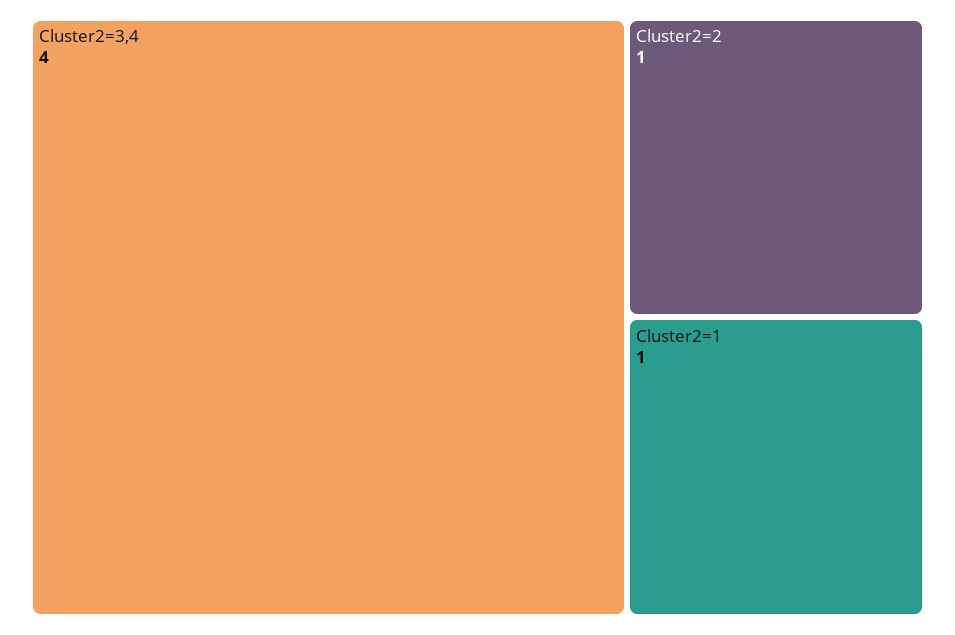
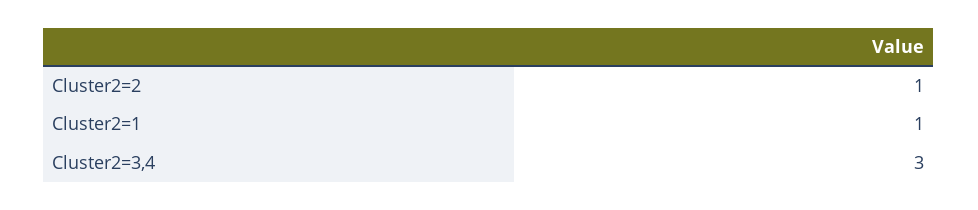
Cluster2=3,4: 4 -> 3

